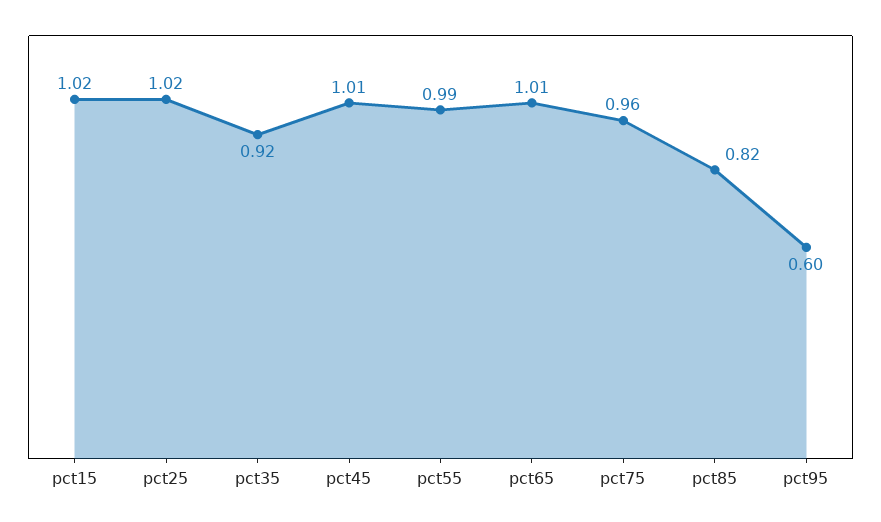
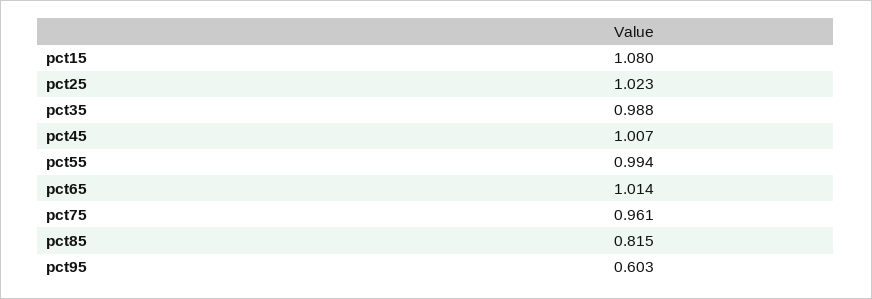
pct15: 1.02 -> 1.08
pct35: 0.92 -> 0.988

